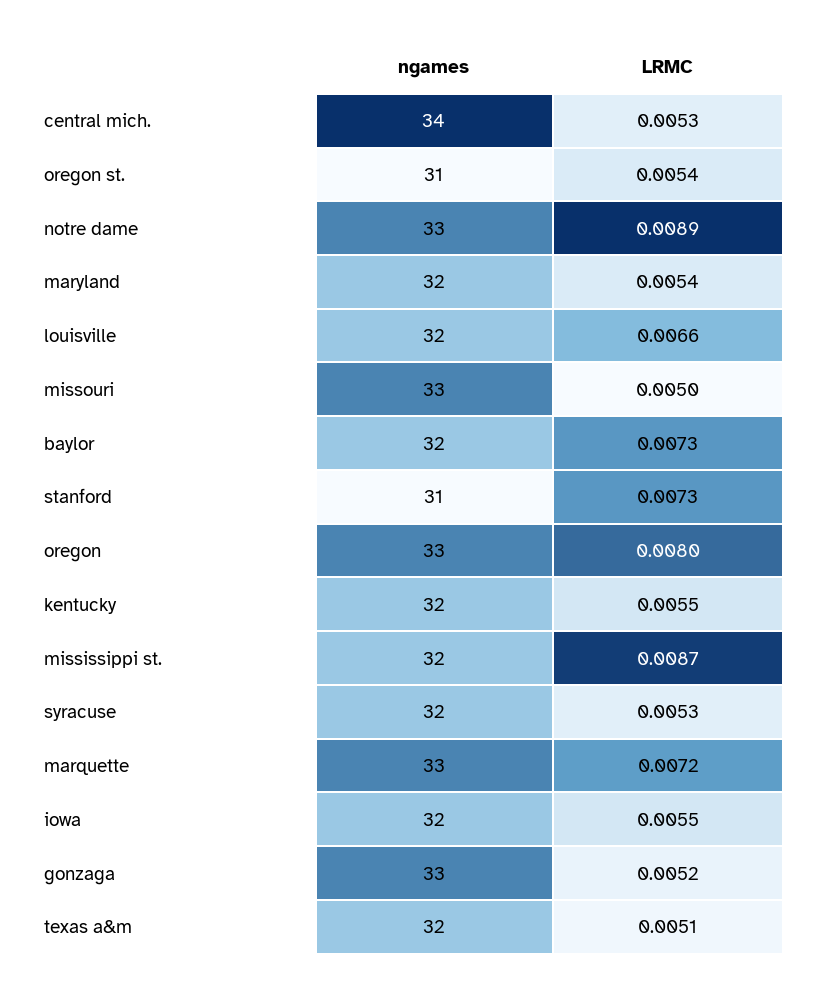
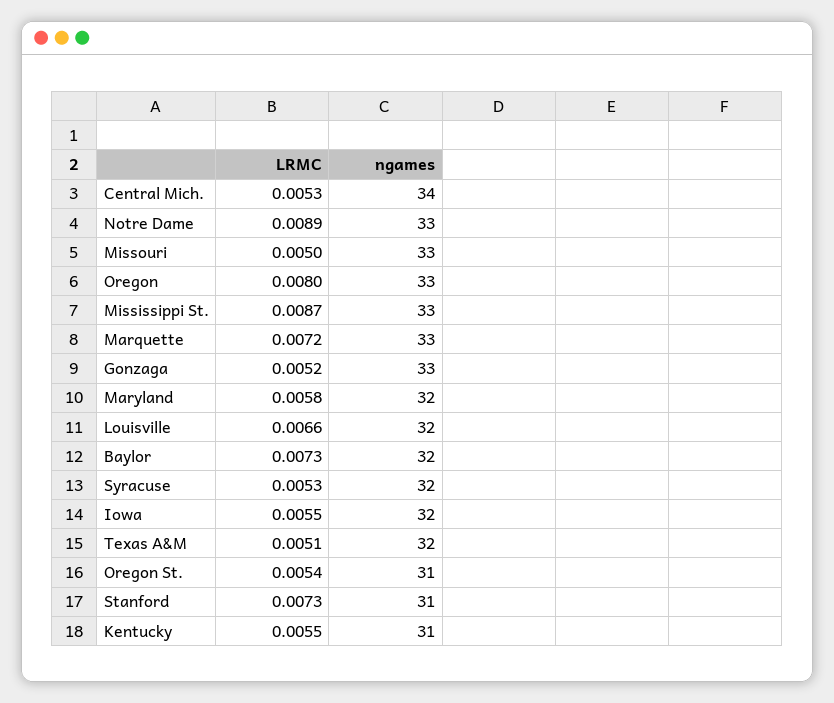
LRMC, maryland: 0.0054 -> 0.0058
ngames, kentucky: 32 -> 31
ngames, mississippi st.: 32 -> 33

